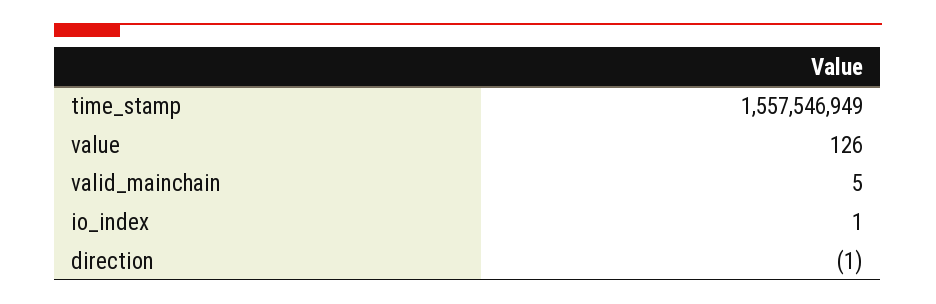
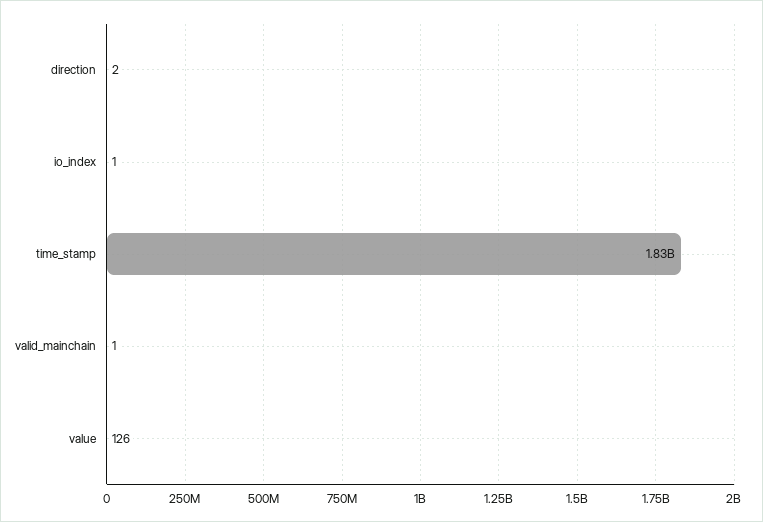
time_stamp: 1557546949 -> 1830000000
valid_mainchain: 5 -> 1
direction: -1 -> 2

